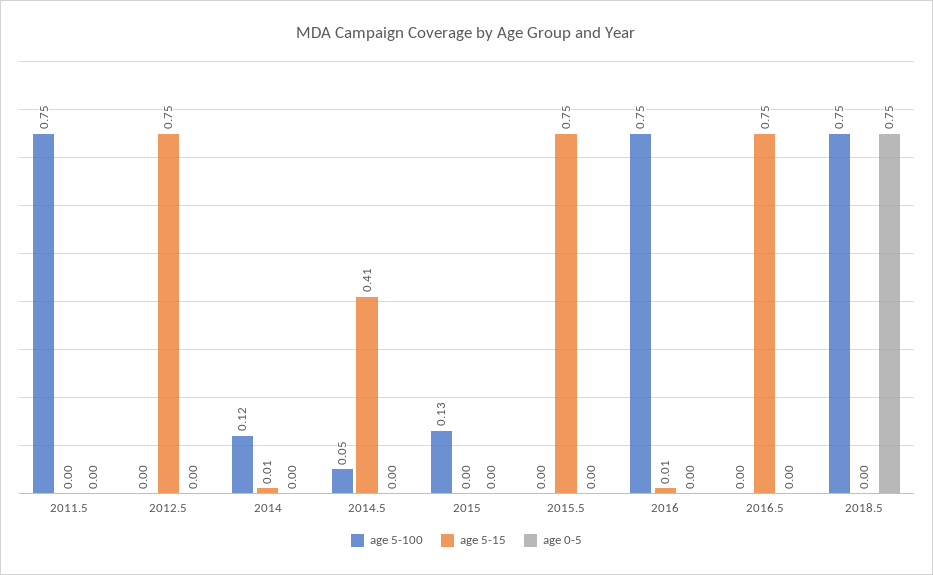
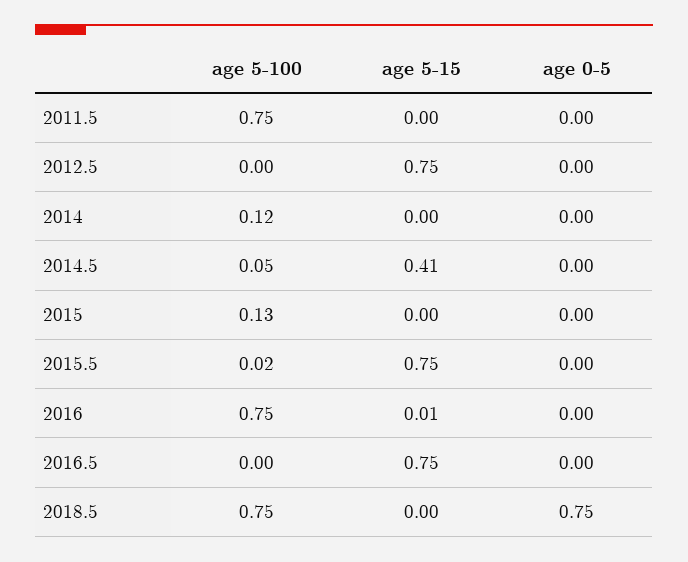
age 5-15, 2014: 0.01 -> 0
age 5-100, 2015.5: 0 -> 0.02

